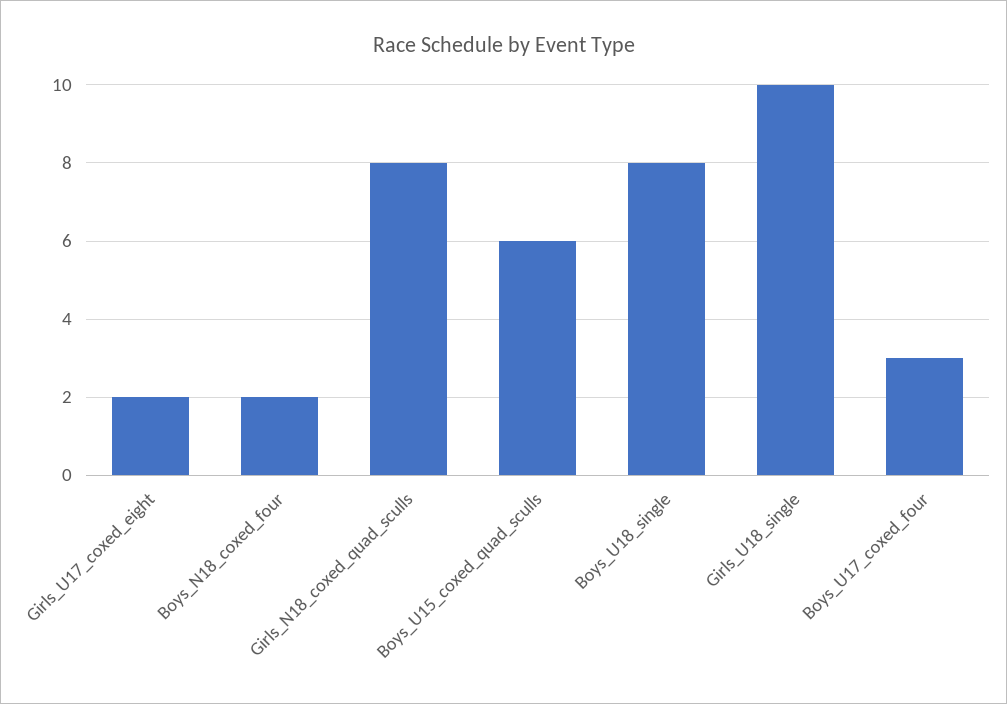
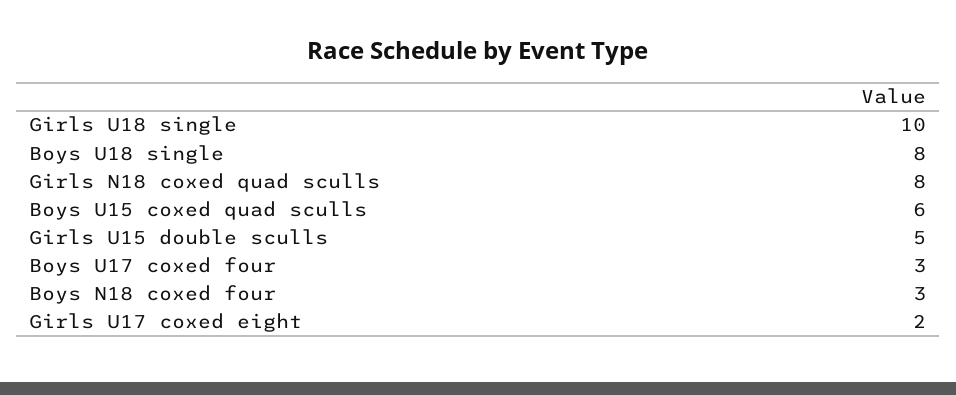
Boys_N18_coxed_four: 2 -> 3
Girls U15 double sculls: none -> 5

